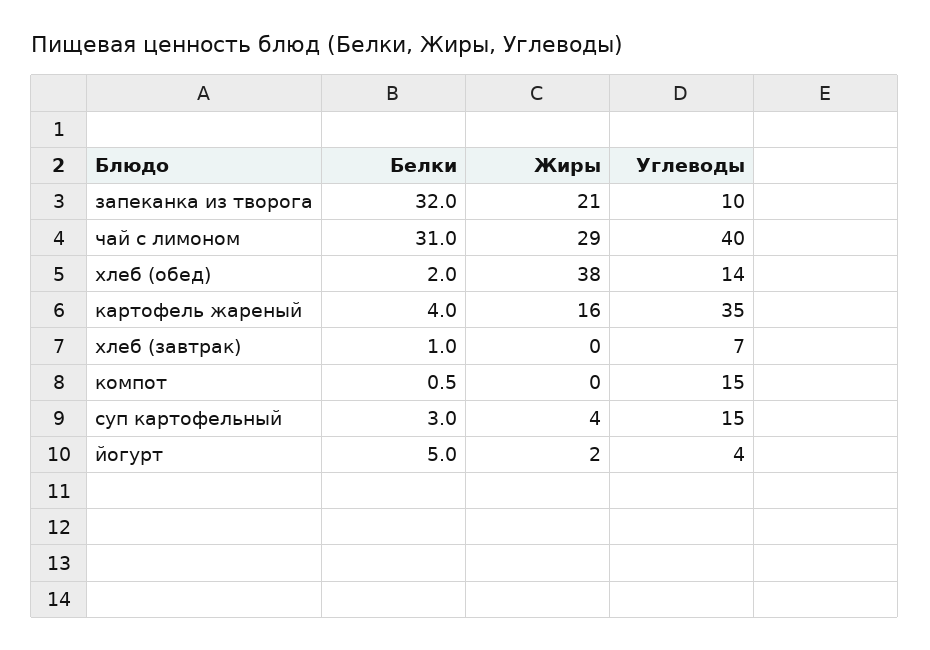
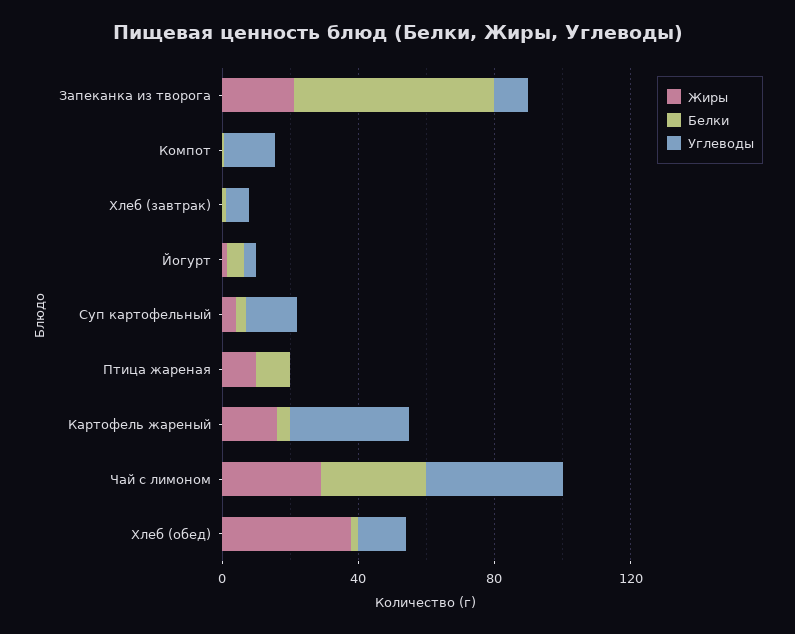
Белки, запеканка из творога: 32 -> 60
Жиры, Птица жареная: none -> 10
Белки, Птица жареная: none -> 10
Углеводы, Птица жареная: none -> 0

